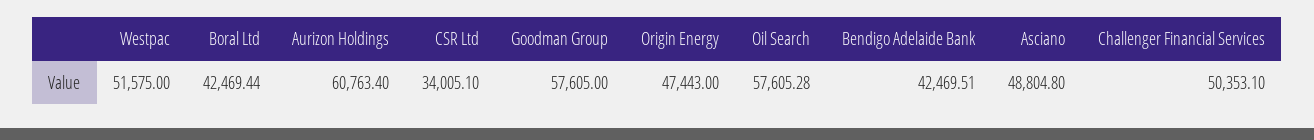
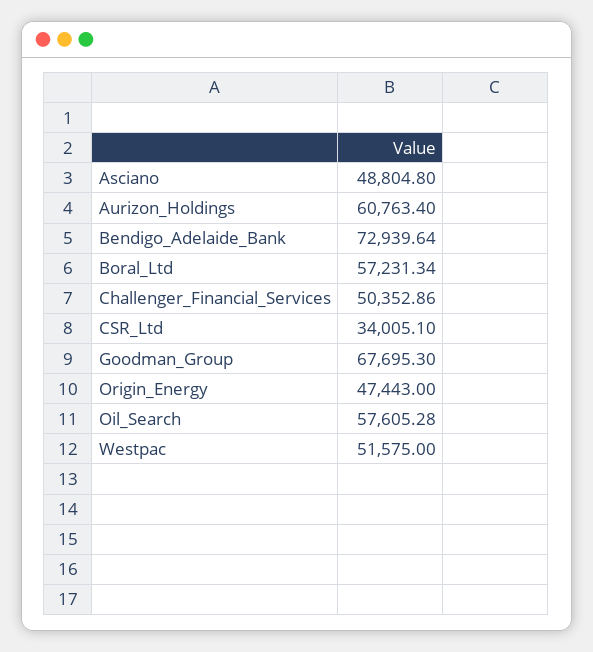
Boral Ltd: 42469.44 -> 57231.34
Goodman Group: 57605 -> 67695.3
Bendigo Adelaide Bank: 42469.51 -> 72939.64
Challenger Financial Services: 50353.1 -> 50352.86

